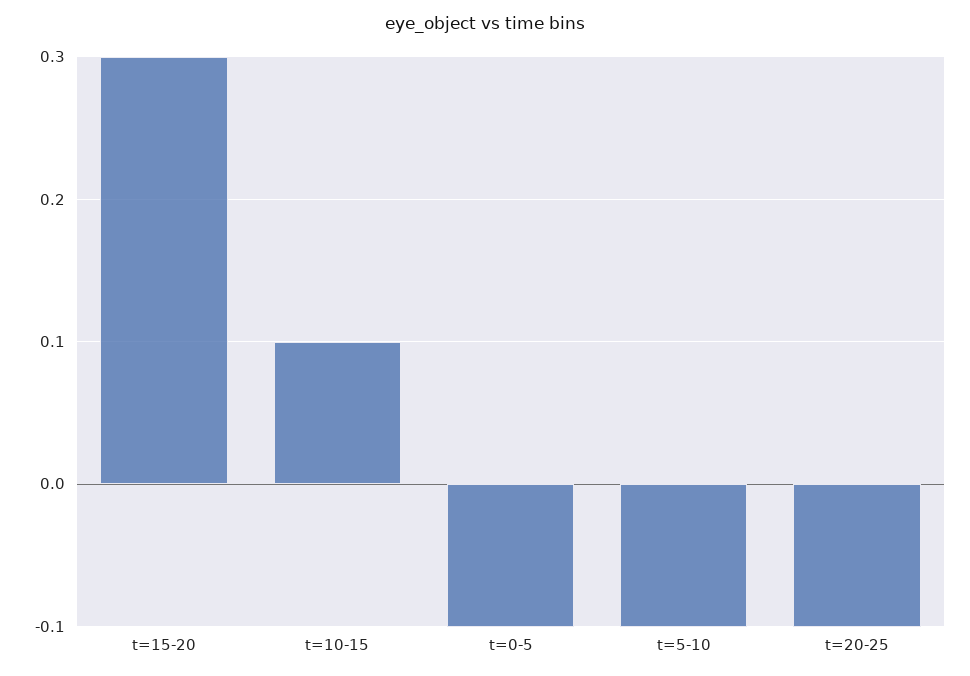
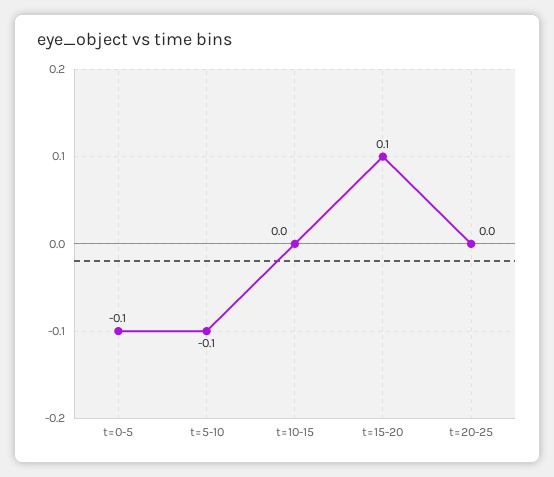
t=15-20: 0.3 -> 0.1
t=10-15: 0.1 -> 0
t=20-25: -0.1 -> 0

